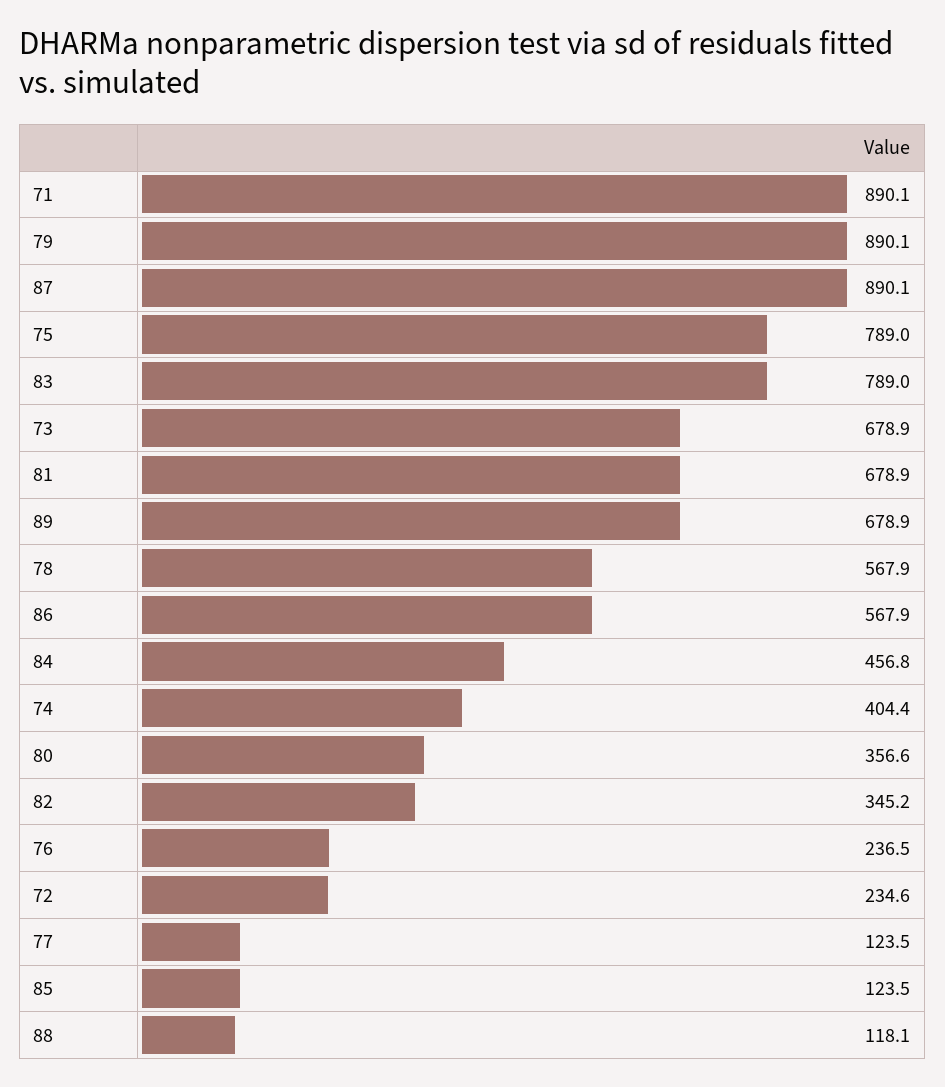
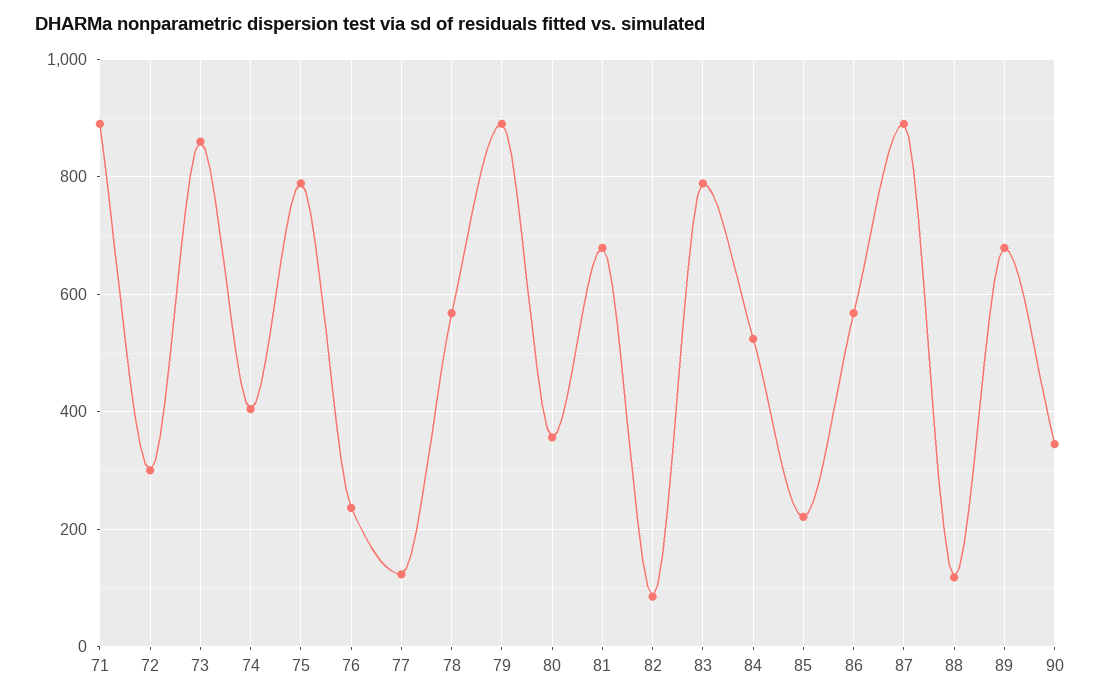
73: 678.9 -> 860
84: 456.8 -> 520
82: 345.2 -> 80
72: 234.6 -> 300
85: 123.5 -> 220
90: none -> 340

